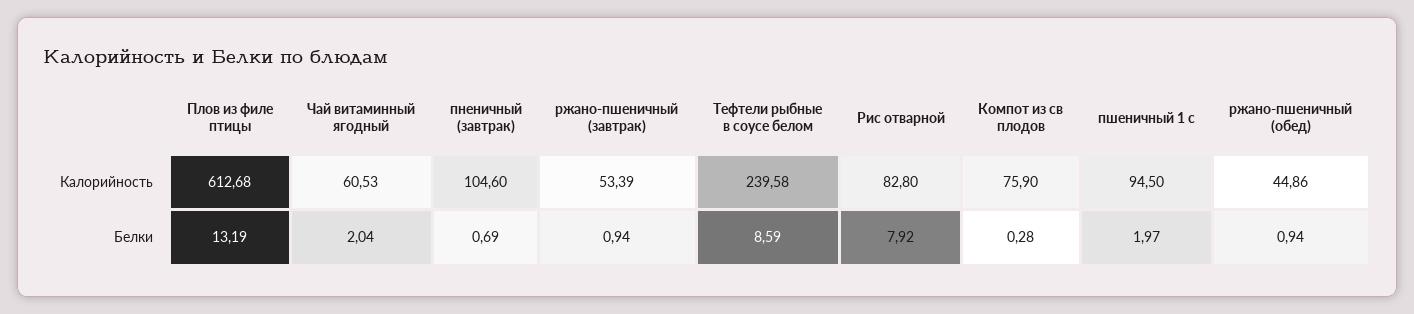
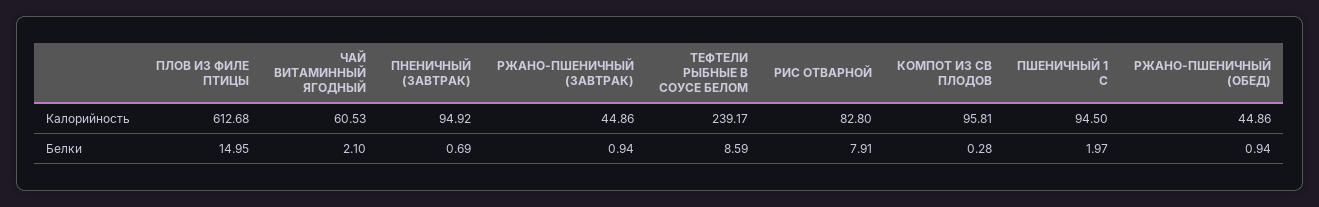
пненичный (завтрак), Калорийность: 104.6 -> 94.92
ржано-пшеничный (завтрак), Калорийность: 53.39 -> 44.86
Тефтели рыбные в соусе белом, Калорийность: 239.58 -> 239.17
Компот из св плодов, Калорийность: 75.9 -> 95.81
Плов из филе птицы, Белки: 13.19 -> 14.95
Чай витаминный ягодный, Белки: 2.04 -> 2.1
Рис отварной, Белки: 7.92 -> 7.91

